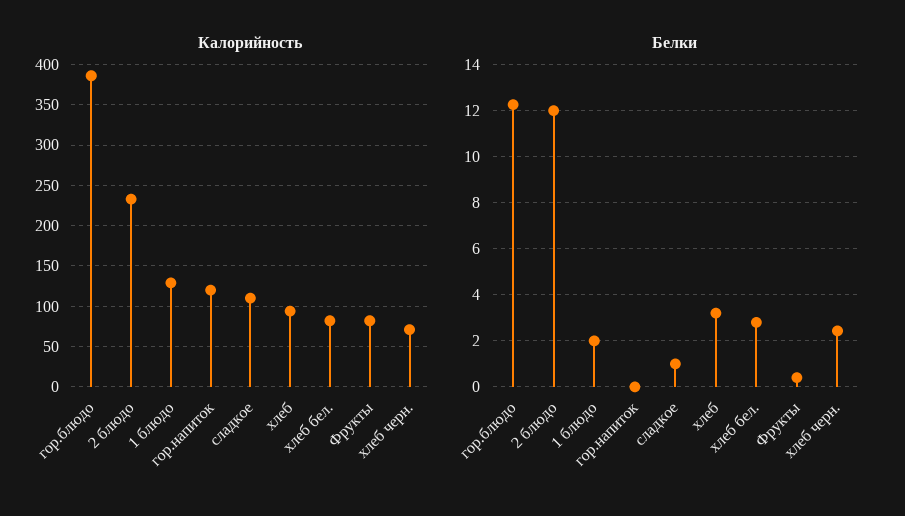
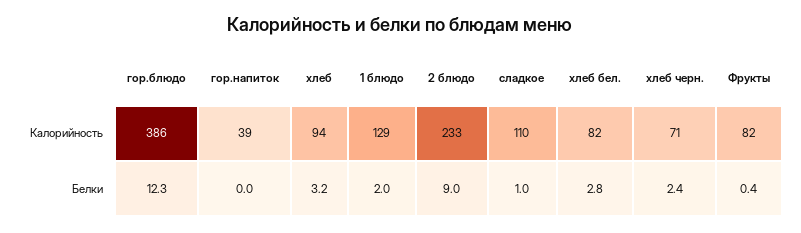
Калорийность, гор.напиток: 120 -> 39
Белки, 2 блюдо: 12 -> 9

